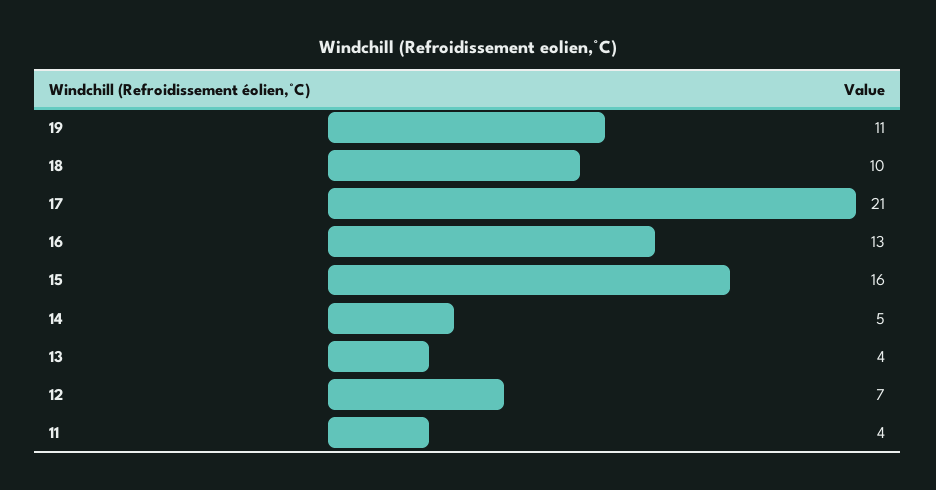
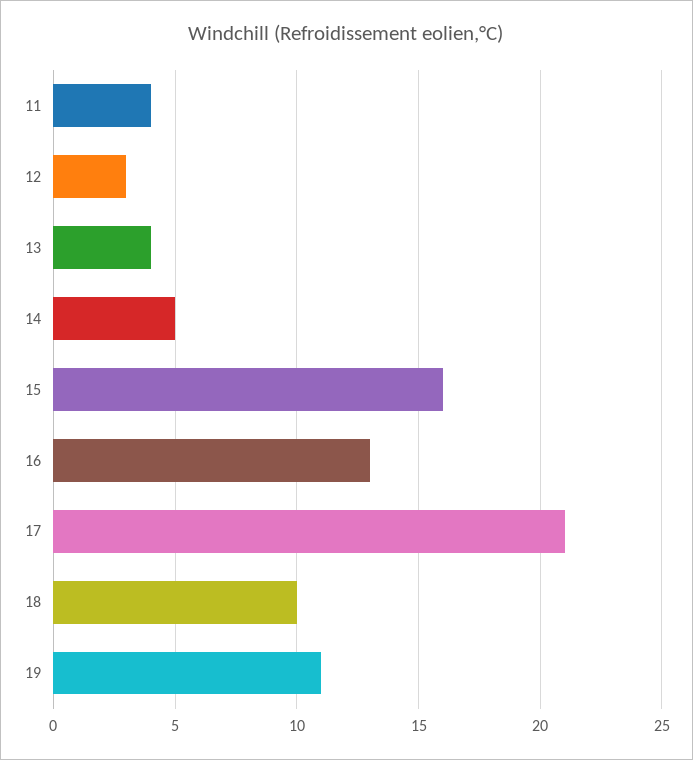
12: 7 -> 3

